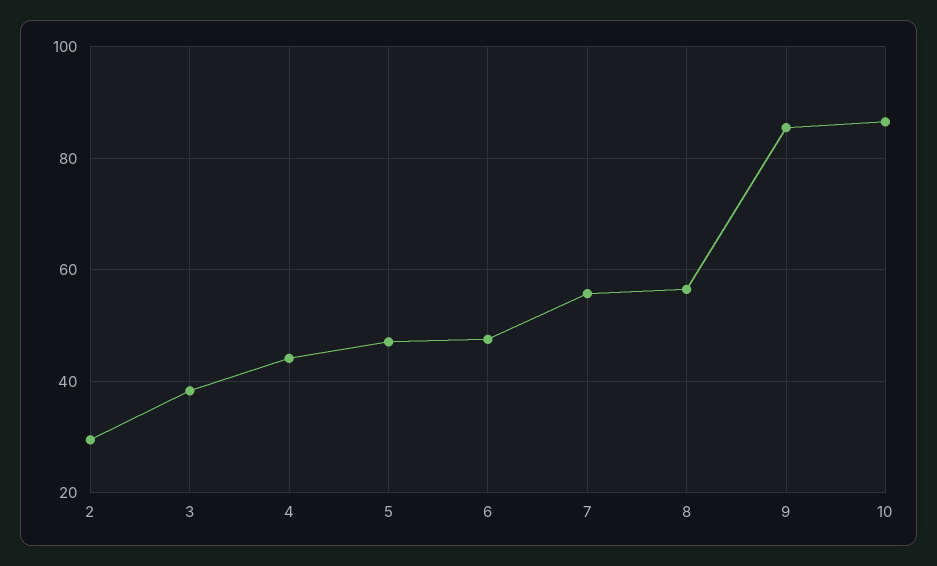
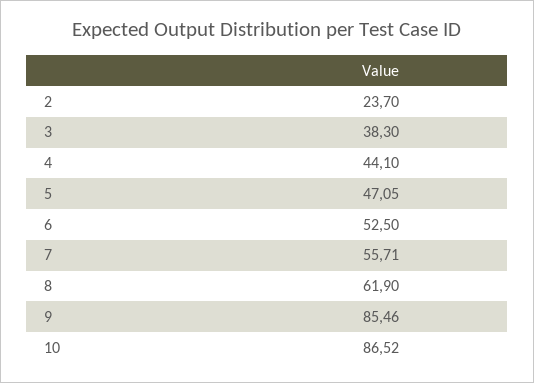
2: 30 -> 23.7
6: 48 -> 52.5
8: 56 -> 61.9

